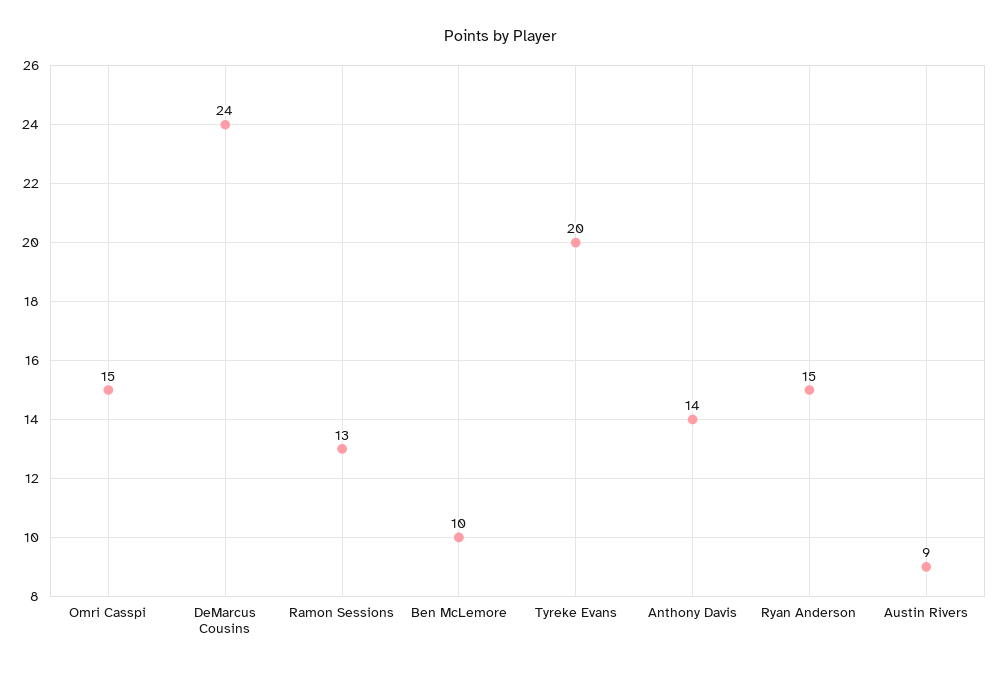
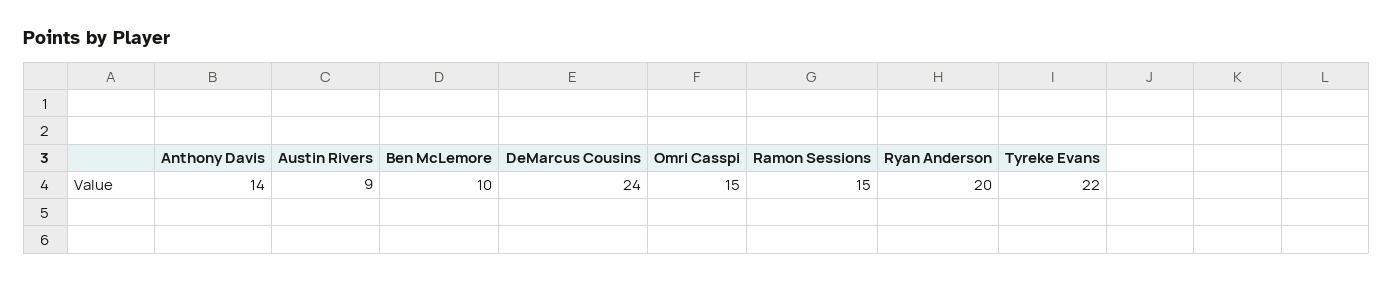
Ramon Sessions: 13 -> 15
Tyreke Evans: 20 -> 22
Ryan Anderson: 15 -> 20

